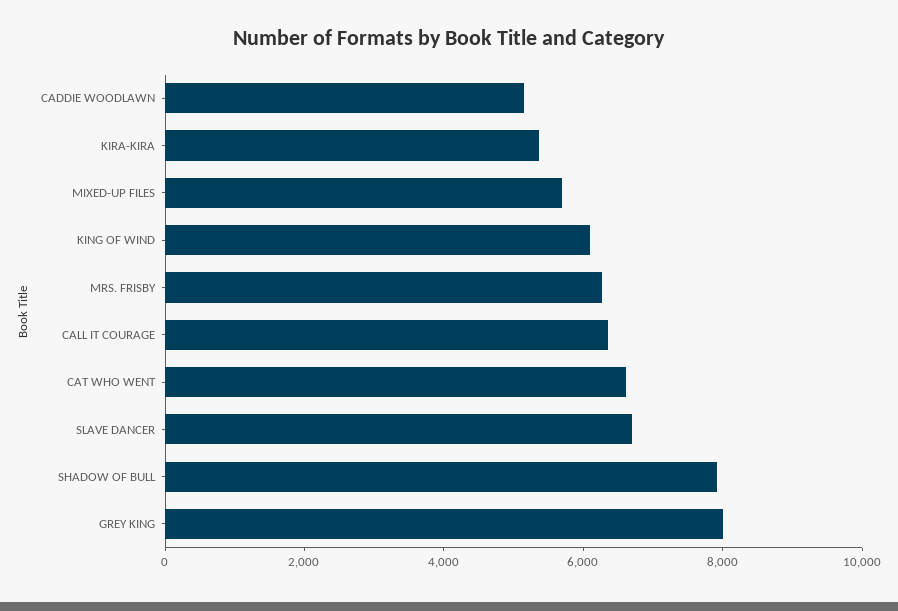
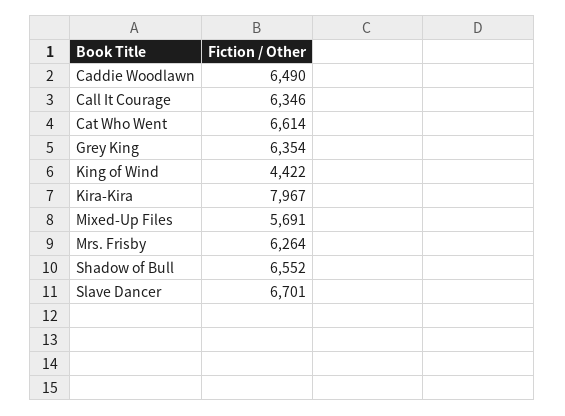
CADDIE WOODLAWN: 5000 -> 6490
KIRA-KIRA: 5500 -> 7967
KING OF WIND: 6000 -> 4422
SHADOW OF BULL: 8000 -> 6552
GREY KING: 8000 -> 6354

